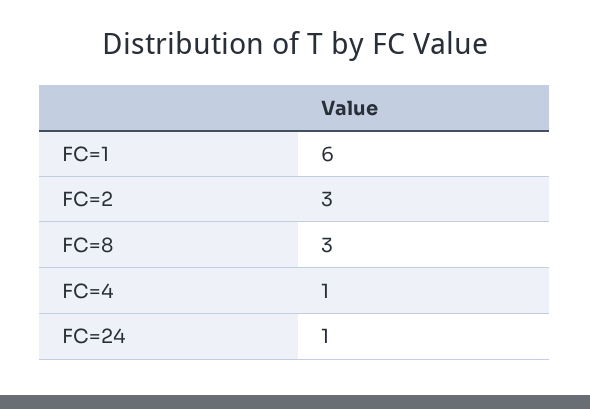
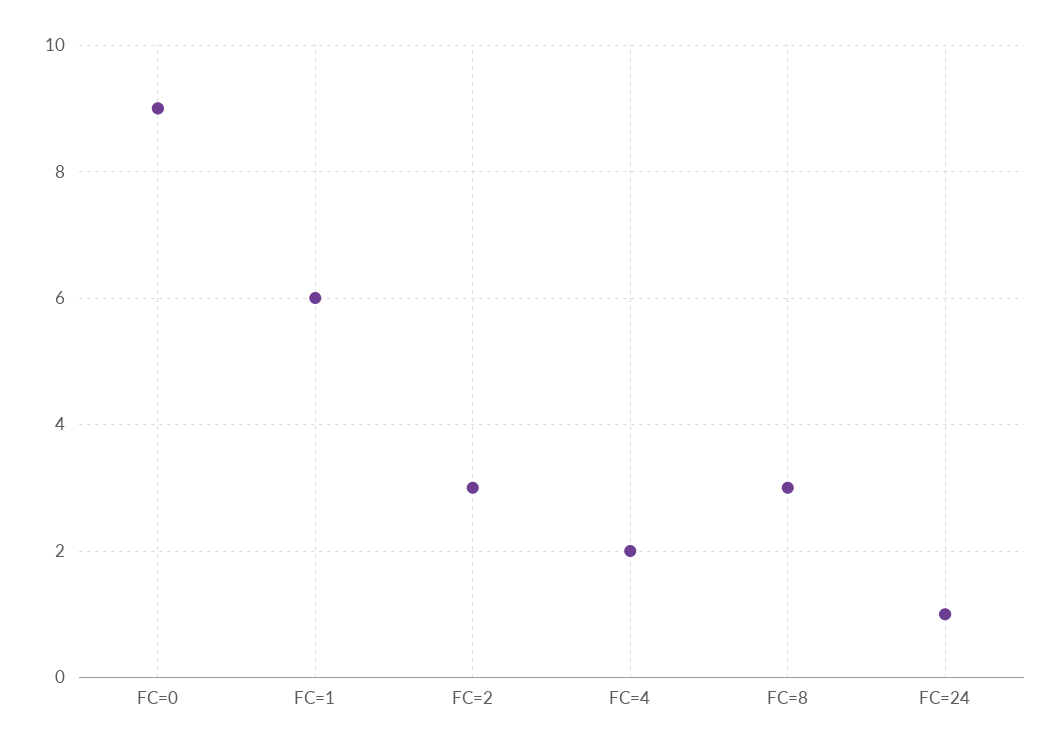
FC=4: 1 -> 2
FC=0: none -> 9

